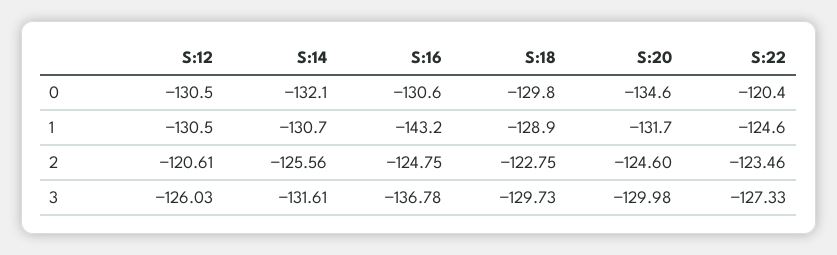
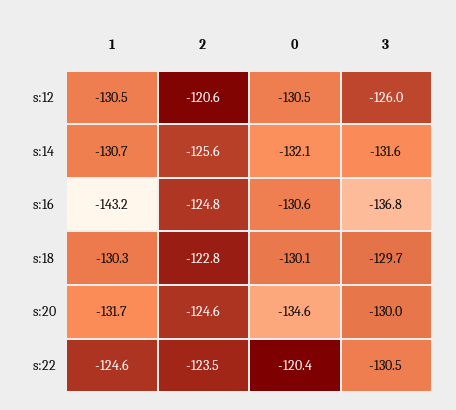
S:18, 0: -129.8 -> -130.1
S:18, 1: -128.9 -> -130.3
S:22, 3: -127.33 -> -130.5

